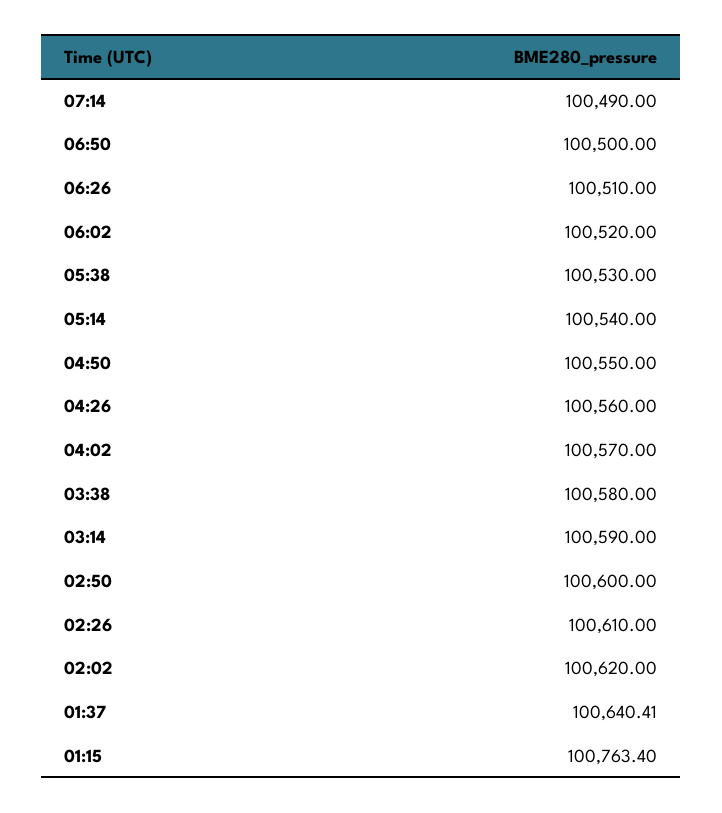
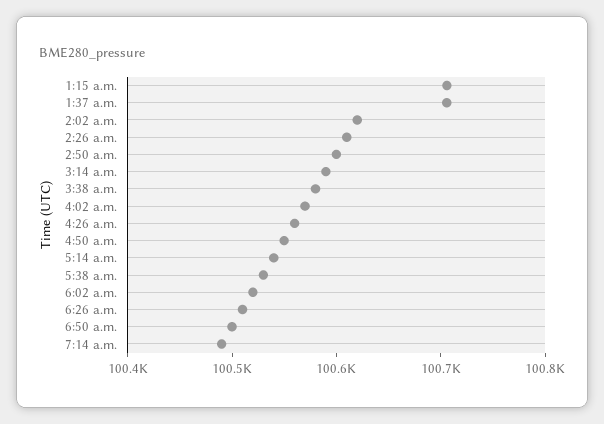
01:37: 100640.41 -> 100700
01:15: 100763.4 -> 100700

